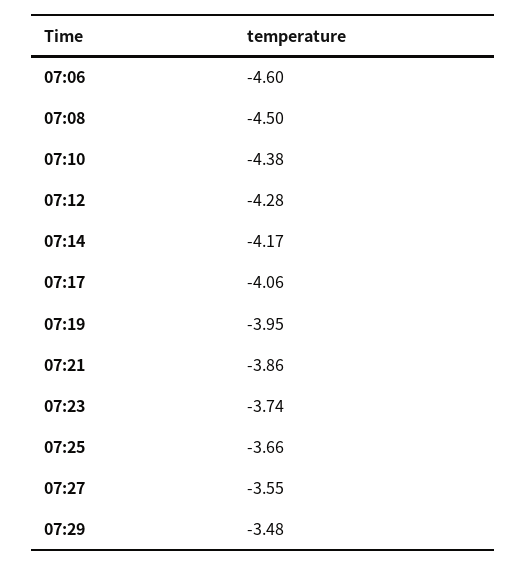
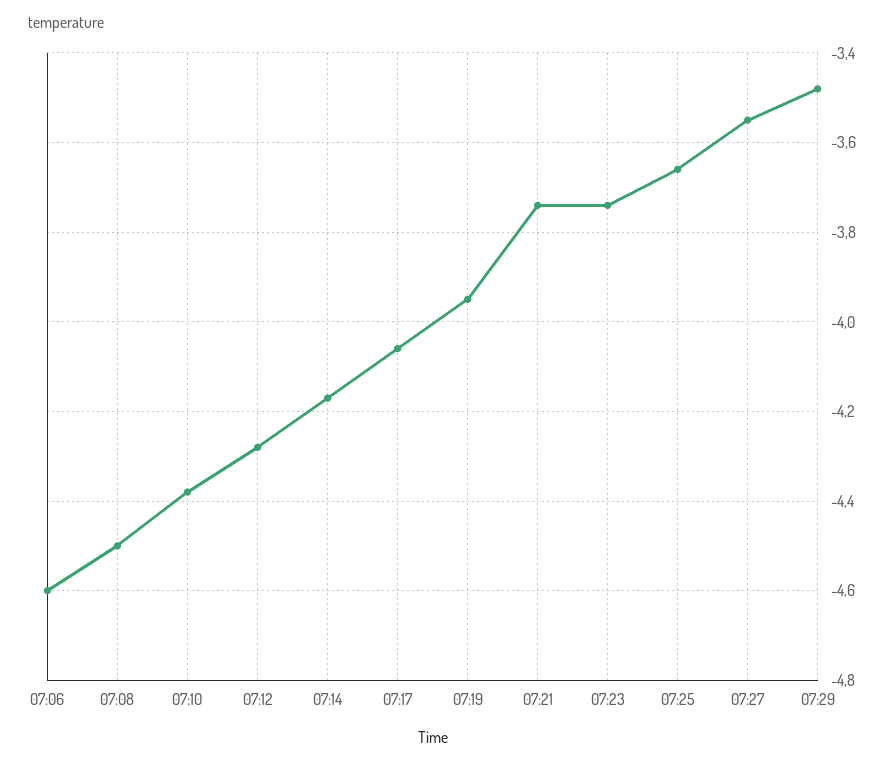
07:21: -3.86 -> -3.75

